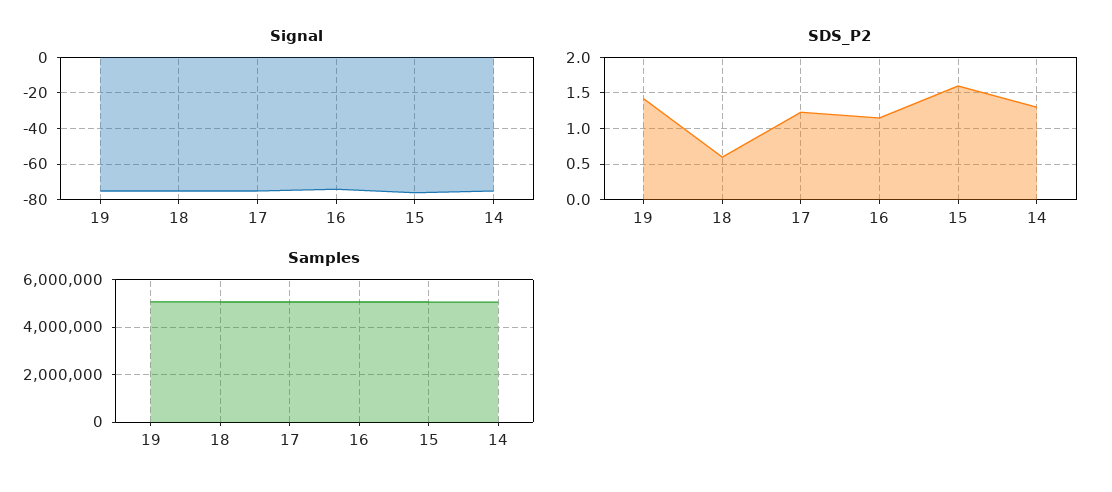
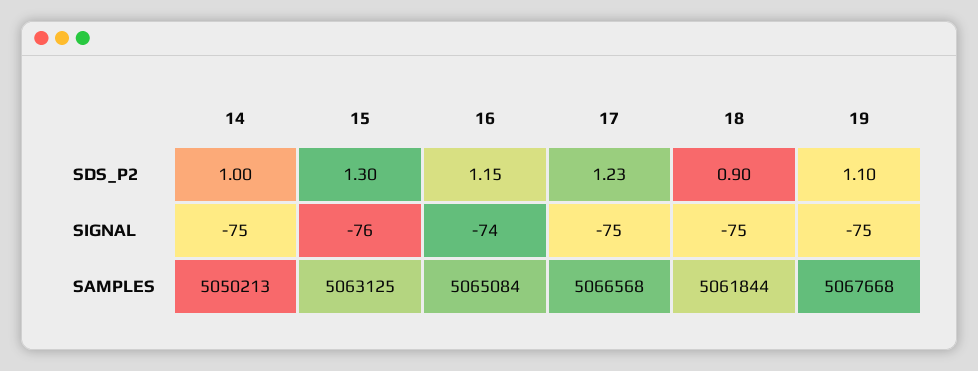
SDS_P2, 19: 1.4 -> 1.1
SDS_P2, 18: 0.6 -> 0.9
SDS_P2, 15: 1.6 -> 1.3
SDS_P2, 14: 1.3 -> 1

